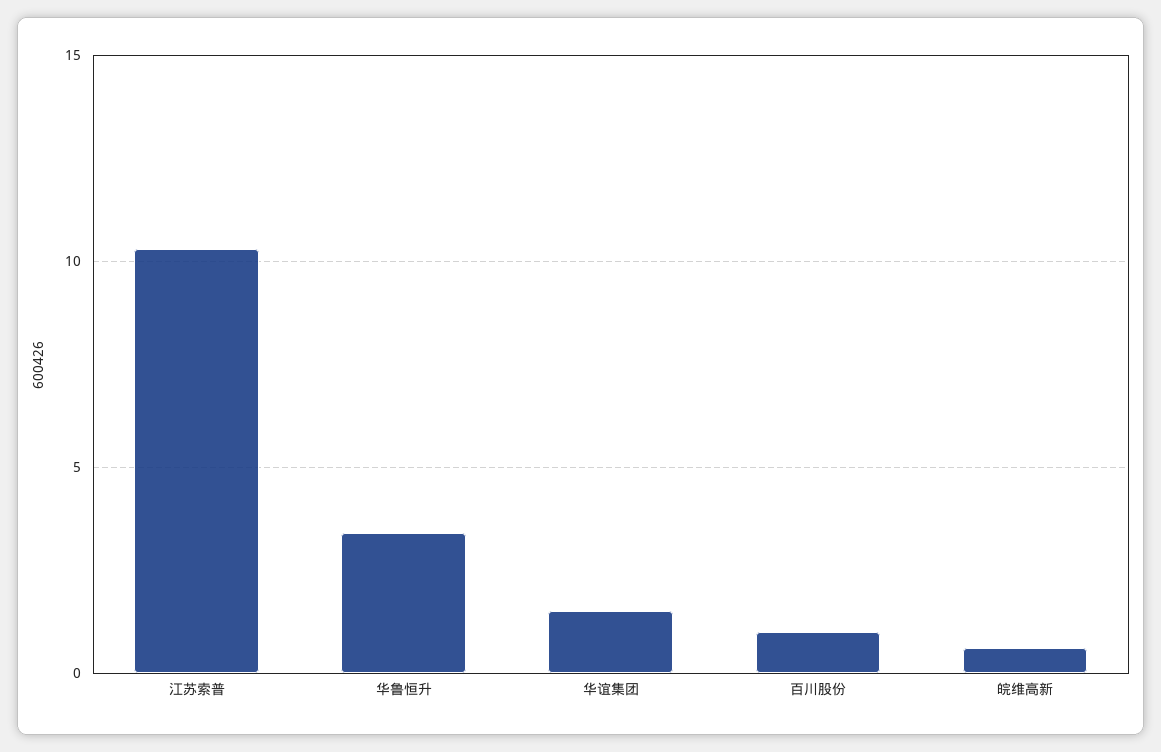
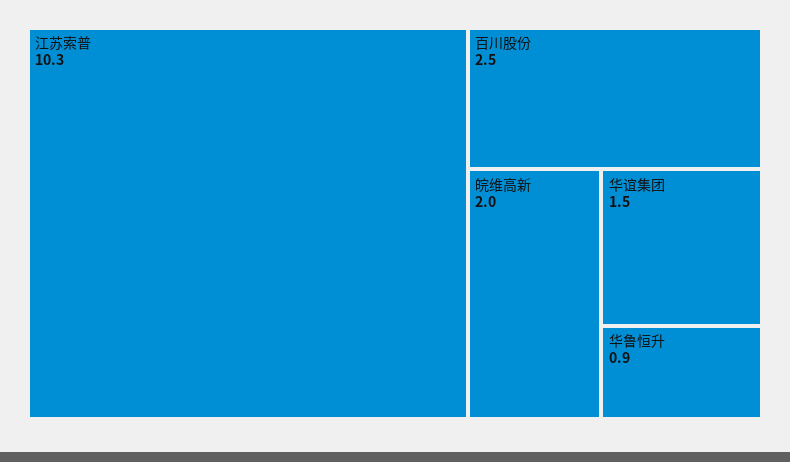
华鲁恒升: 3.5 -> 0.9
百川股份: 1 -> 2.5
皖维高新: 0.5 -> 2

